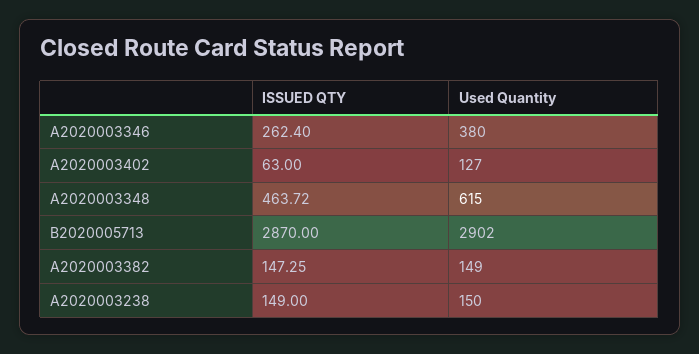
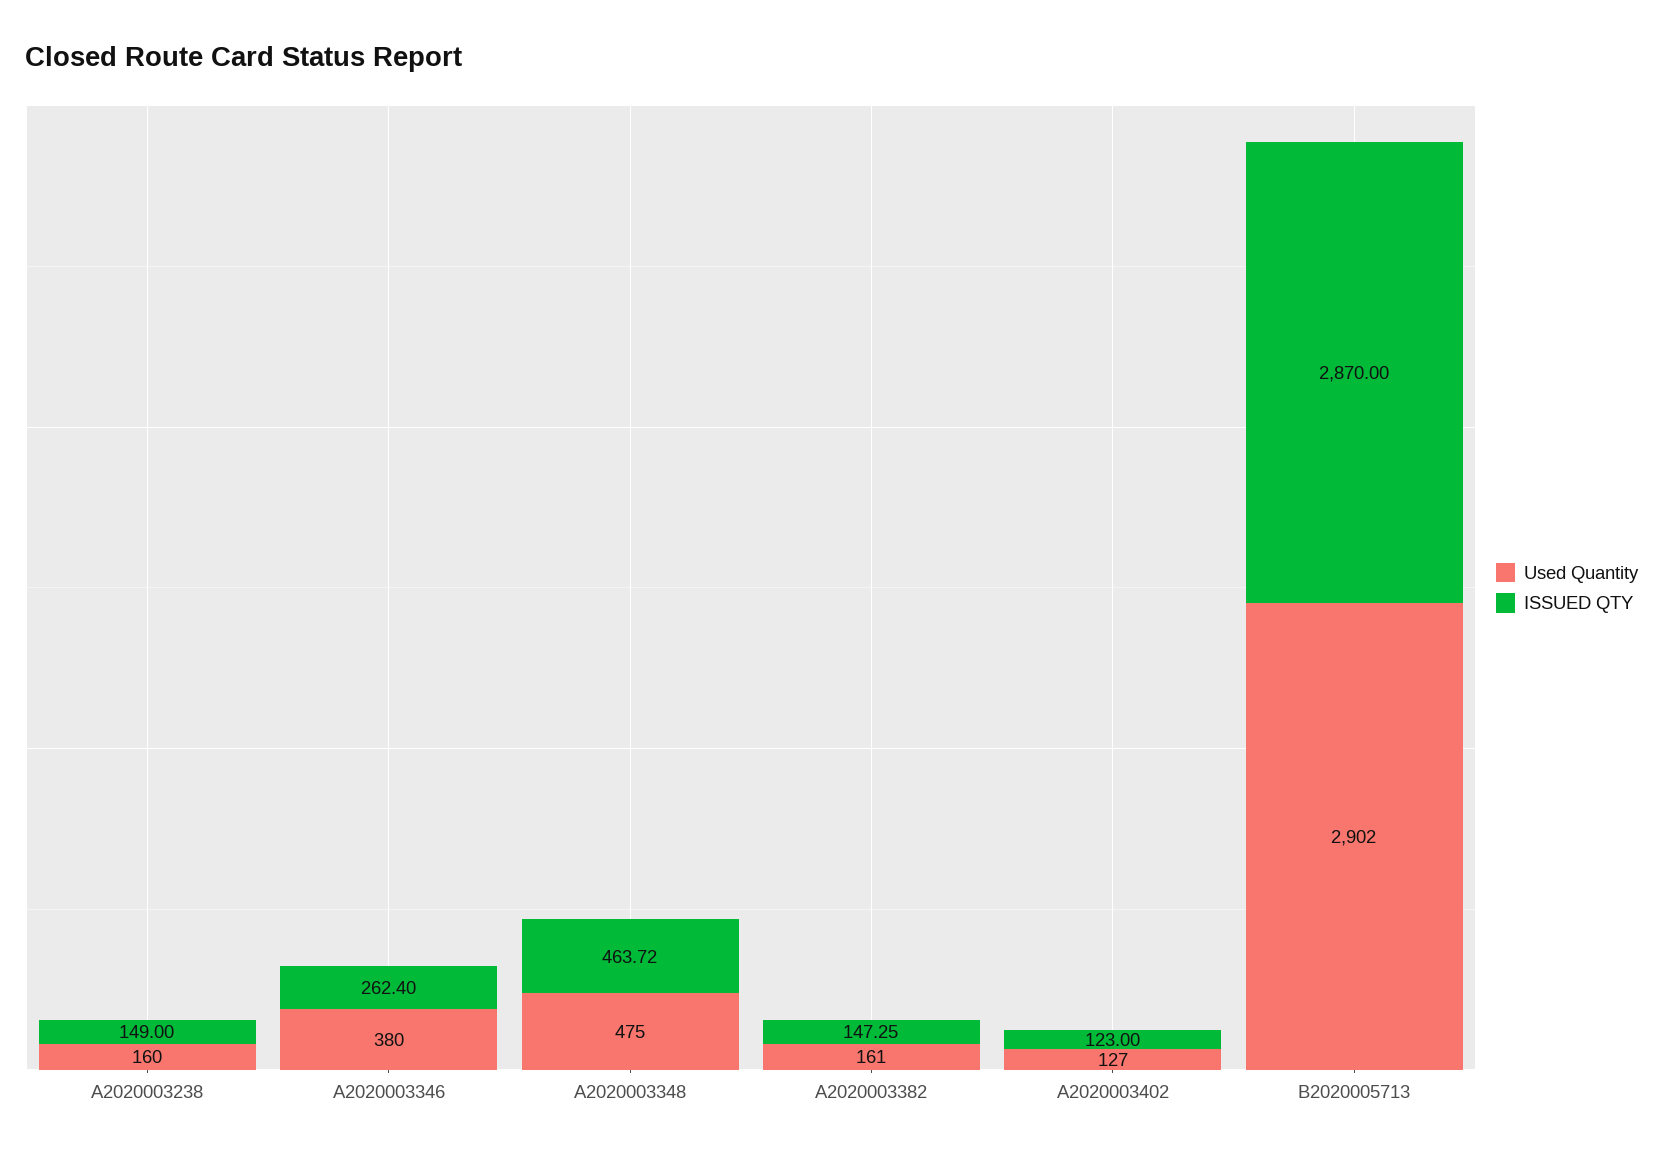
ISSUED QTY, A2020003402: 63 -> 123
Used Quantity, A2020003348: 615 -> 475
Used Quantity, A2020003382: 149 -> 161
Used Quantity, A2020003238: 150 -> 160

